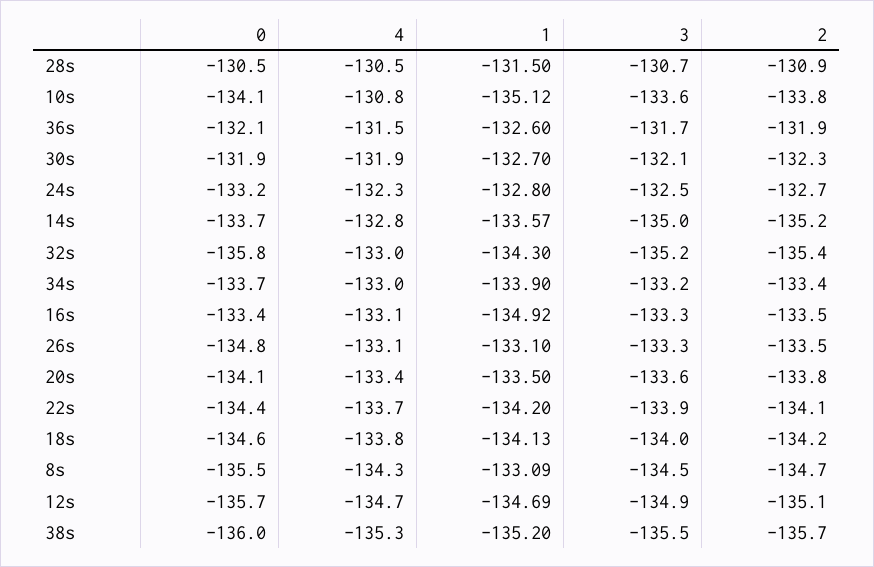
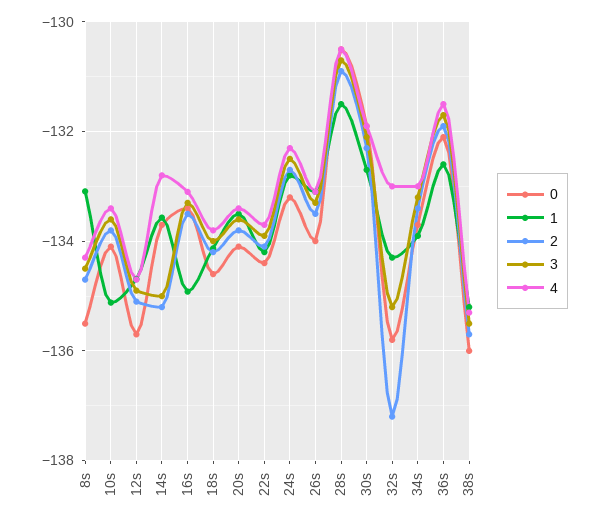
4, 10s: -130.8 -> -133.4
2, 32s: -135.4 -> -137.2
0, 26s: -134.8 -> -134

